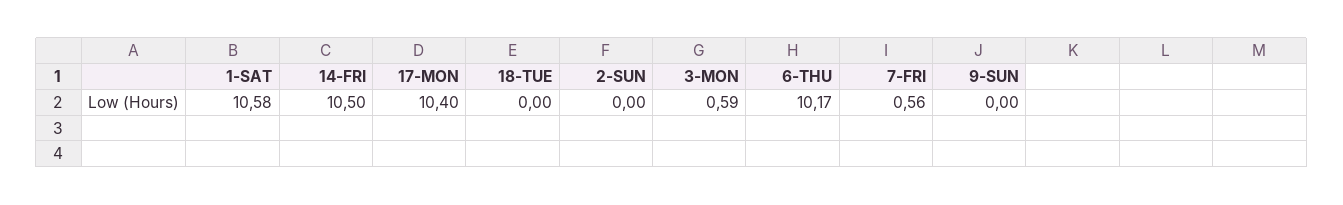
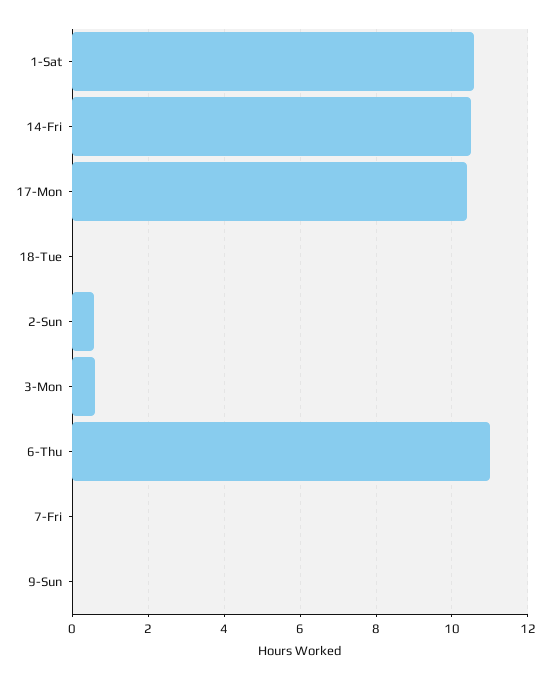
2-SUN: 0 -> 0.6
6-THU: 10.17 -> 11
7-FRI: 0.56 -> 0

